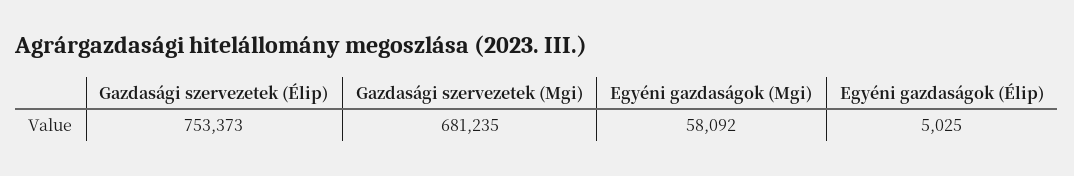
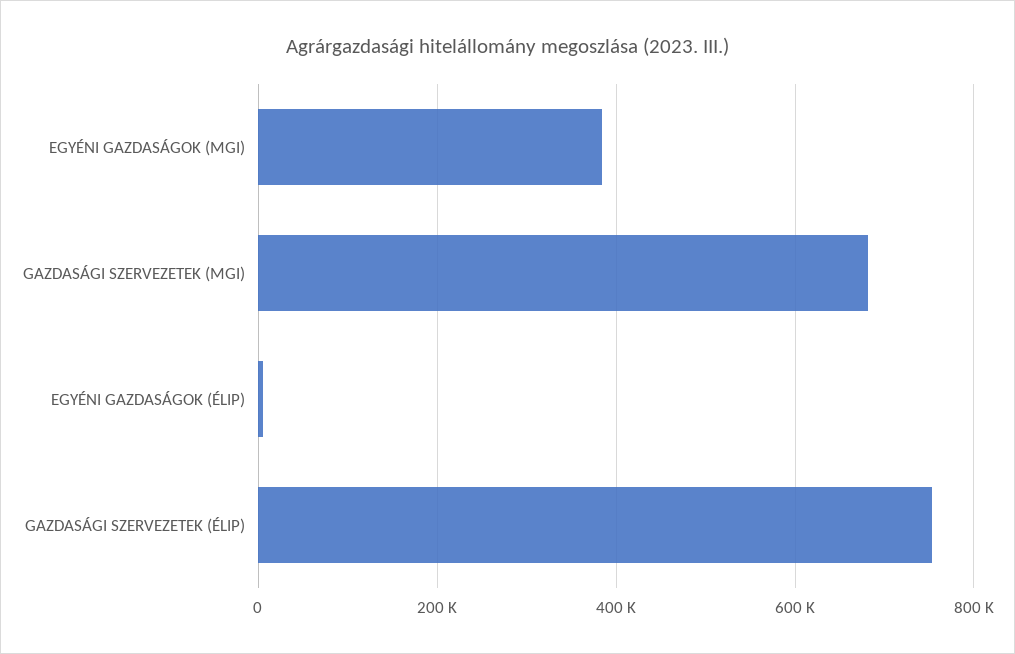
Egyéni gazdaságok (Mgi): 58092 -> 380000

